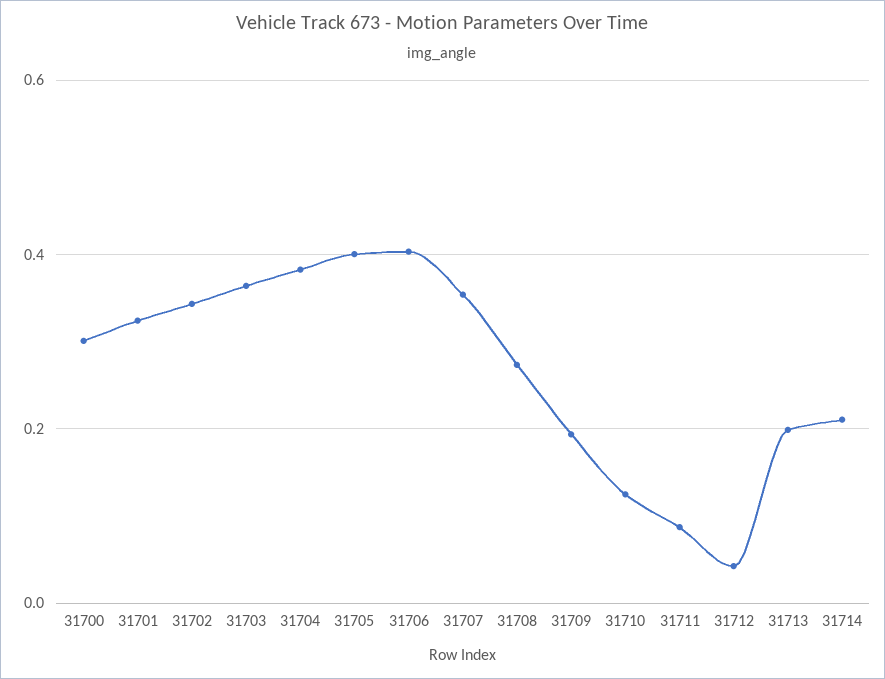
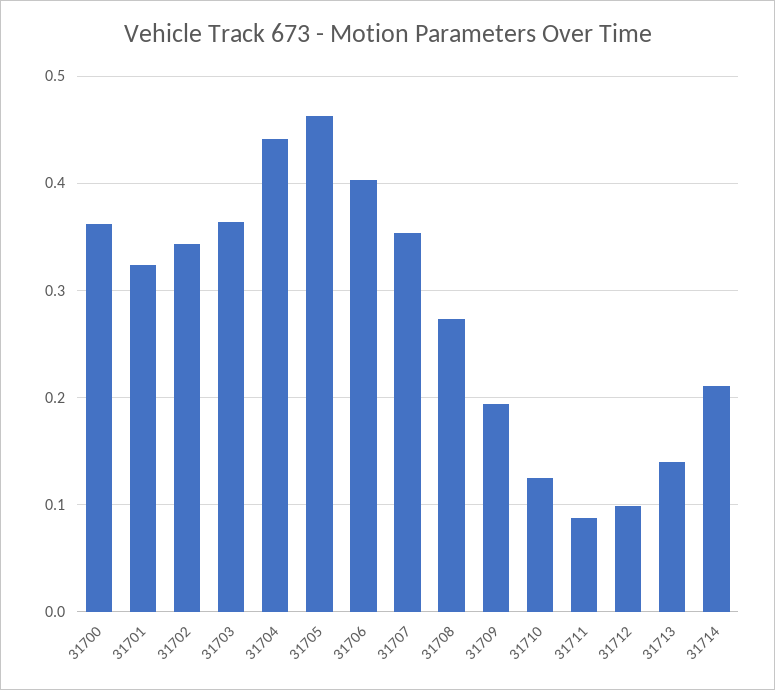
31700: 0.3 -> 0.36
31704: 0.38 -> 0.44
31705: 0.4 -> 0.46
31712: 0.04 -> 0.1
31713: 0.2 -> 0.14

